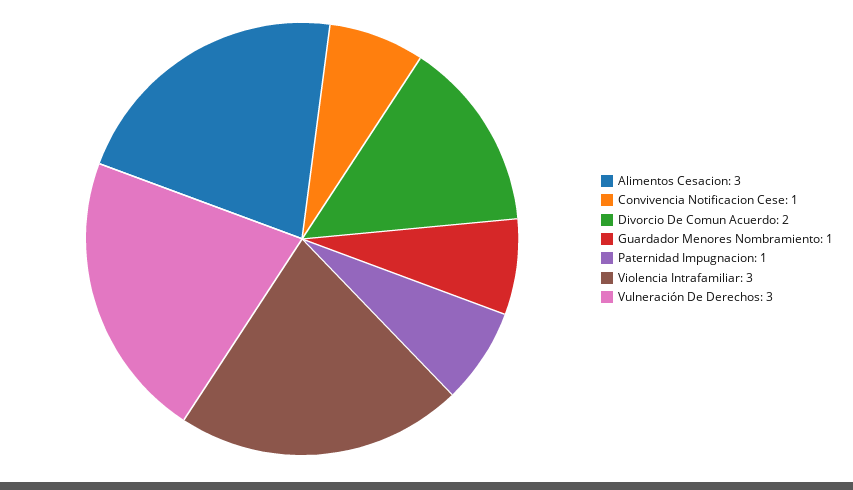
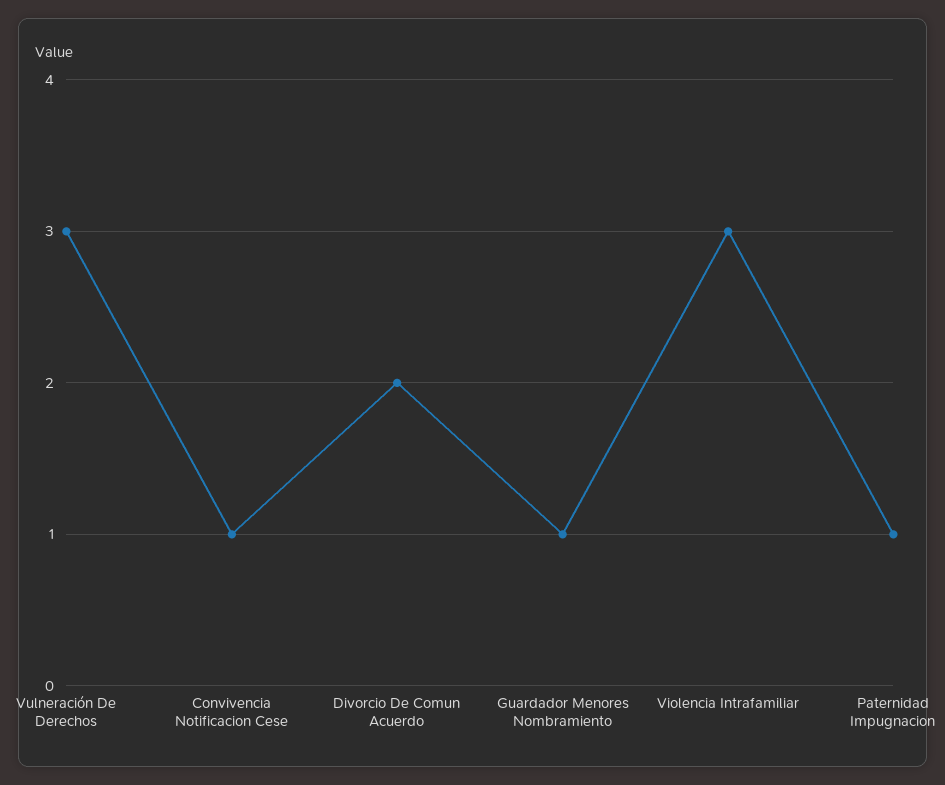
Alimentos Cesacion: 3 -> none

